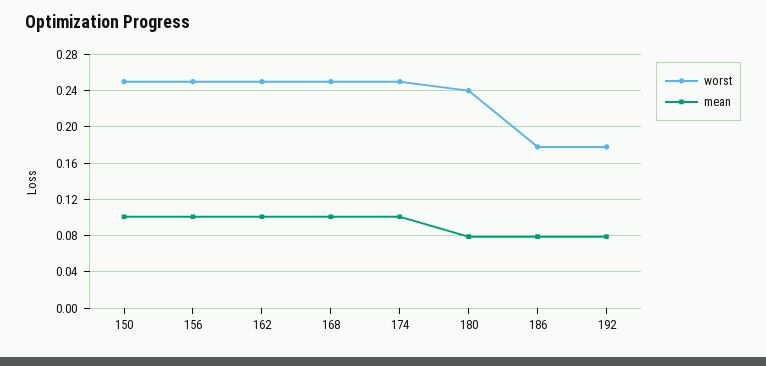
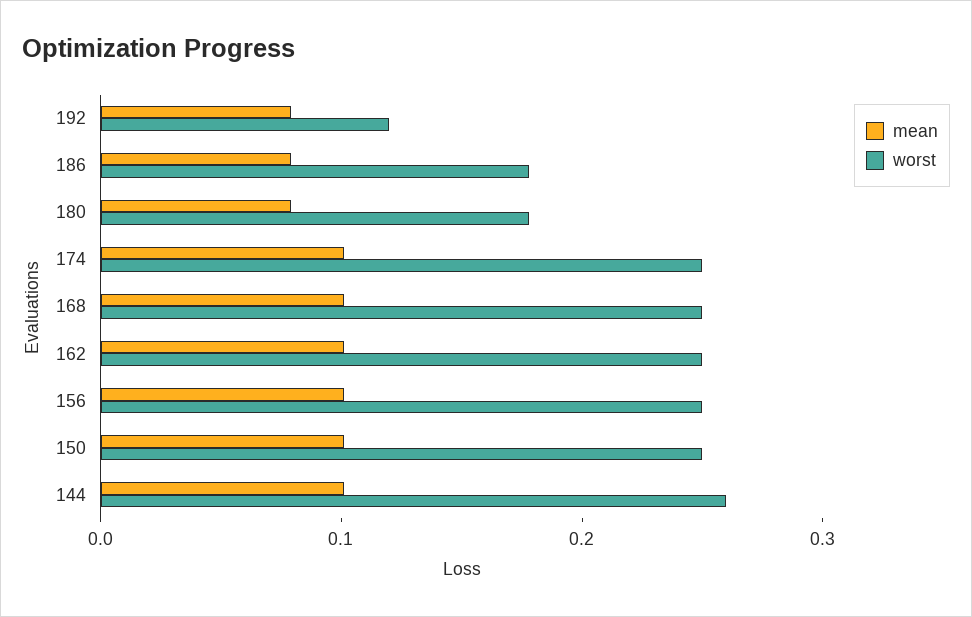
worst, 180: 0.24 -> 0.18
worst, 192: 0.18 -> 0.12
mean, 144: none -> 0.1
worst, 144: none -> 0.26

